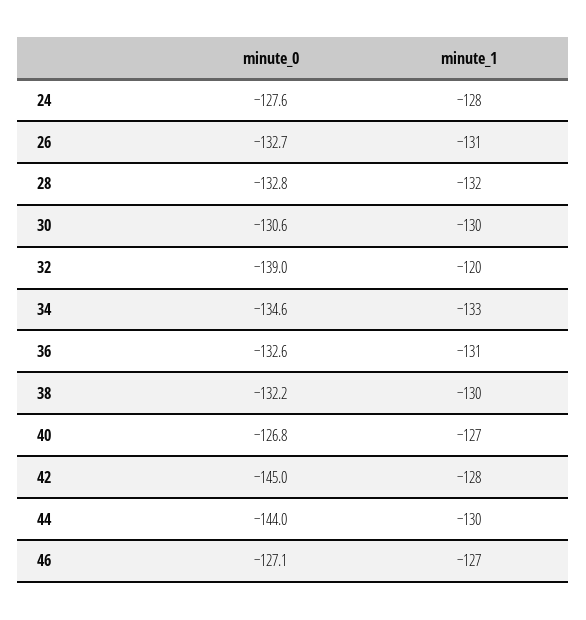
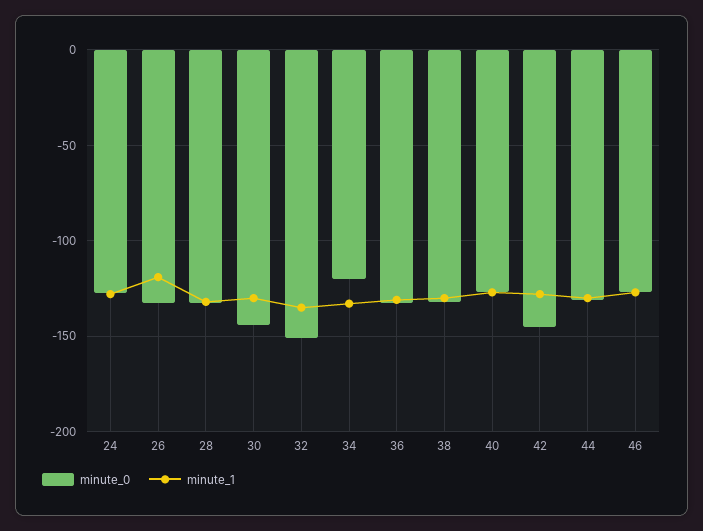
minute_1, 26: -131 -> -120
minute_0, 30: -130.6 -> -145
minute_0, 32: -139 -> -150
minute_1, 32: -120 -> -135
minute_0, 34: -134.6 -> -120
minute_0, 44: -144 -> -130

